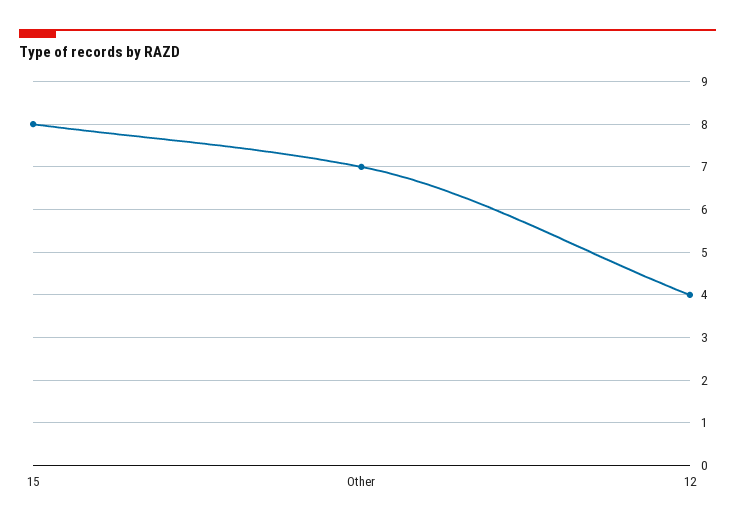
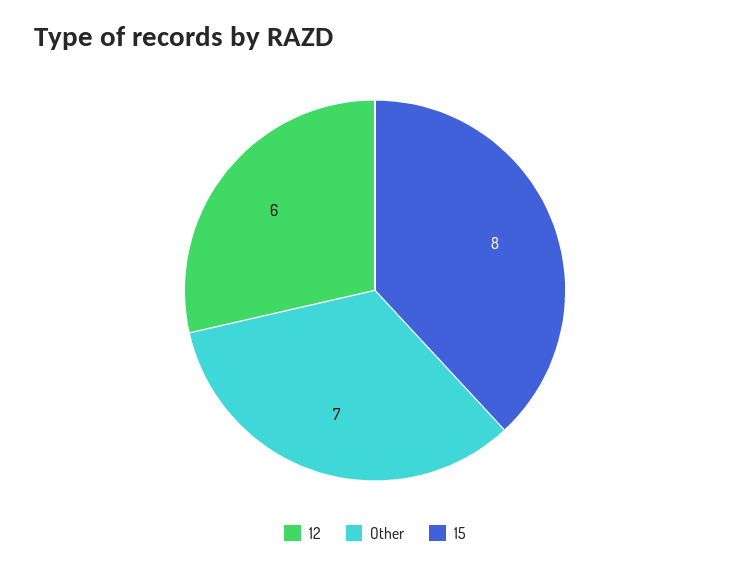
12: 4 -> 6

